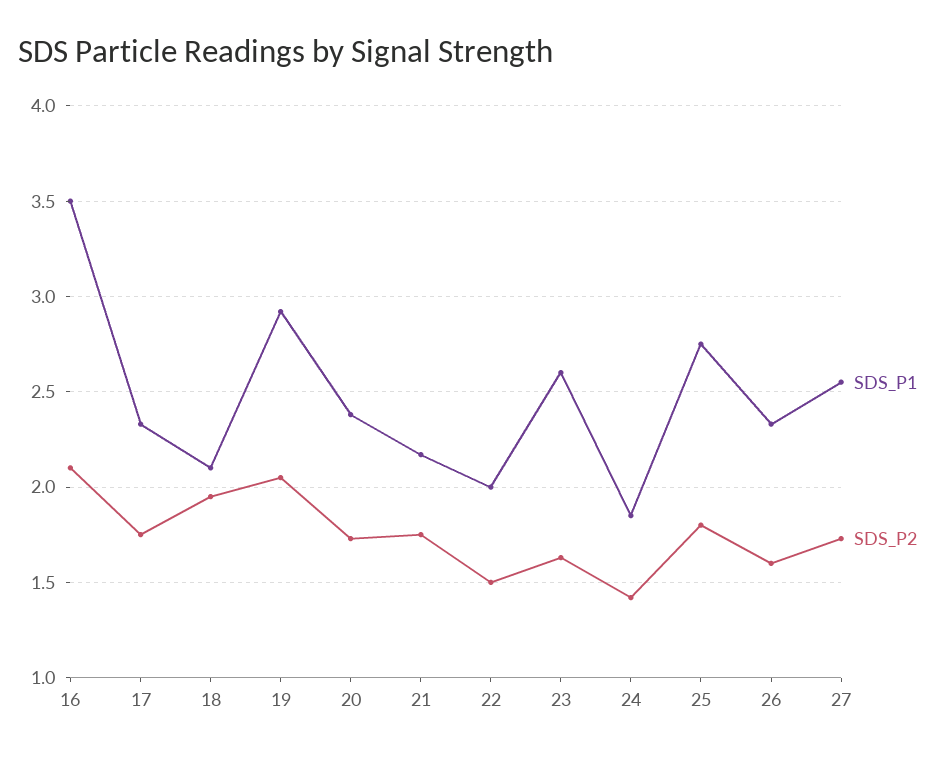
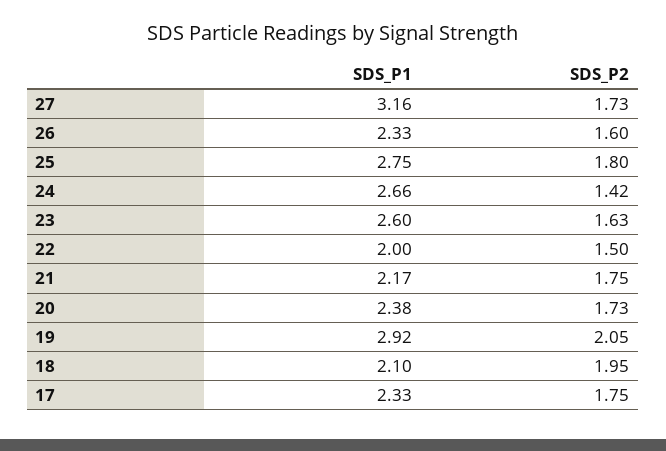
SDS_P1, 16: 3.5 -> none
SDS_P2, 16: 2.1 -> none
SDS_P1, 24: 1.85 -> 2.66
SDS_P1, 27: 2.55 -> 3.16

